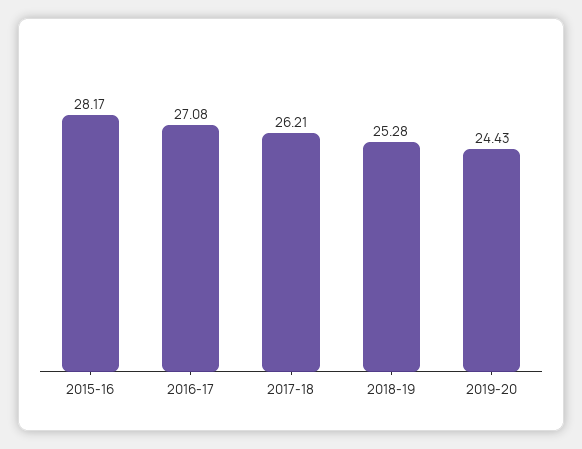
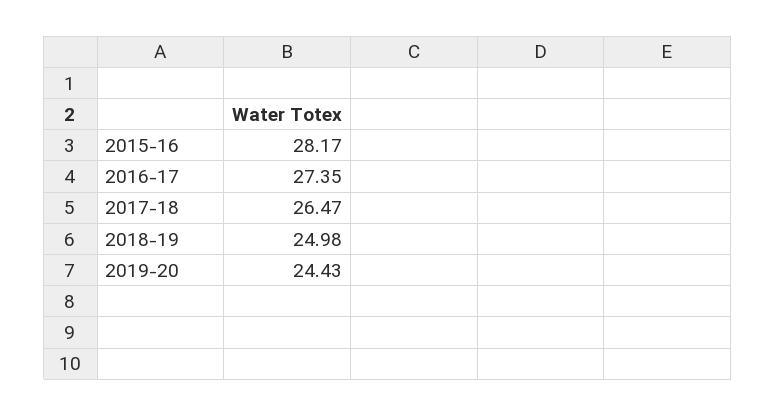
2016-17: 27.08 -> 27.35
2017-18: 26.21 -> 26.47
2018-19: 25.28 -> 24.98

